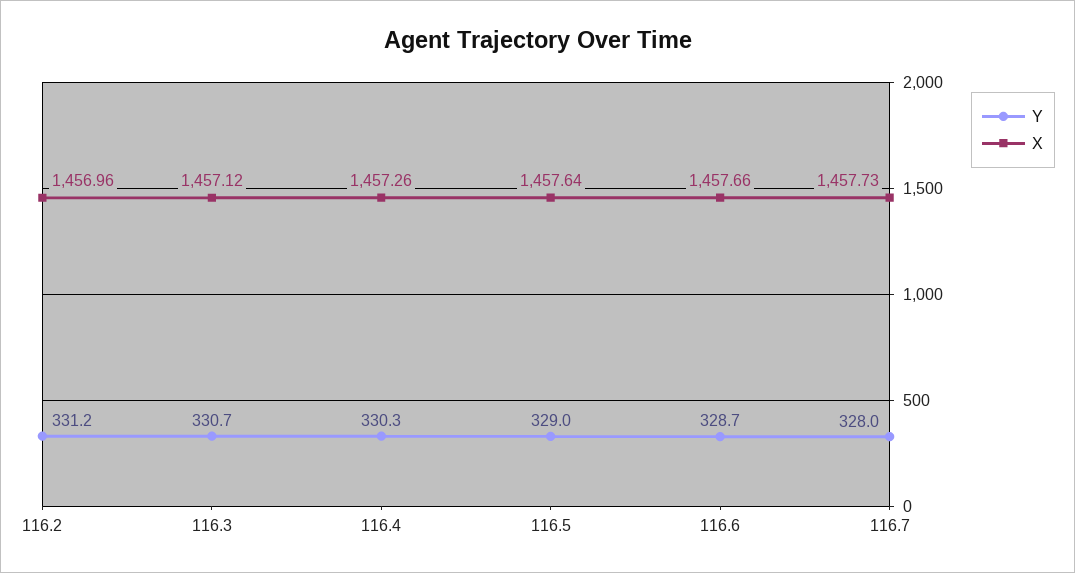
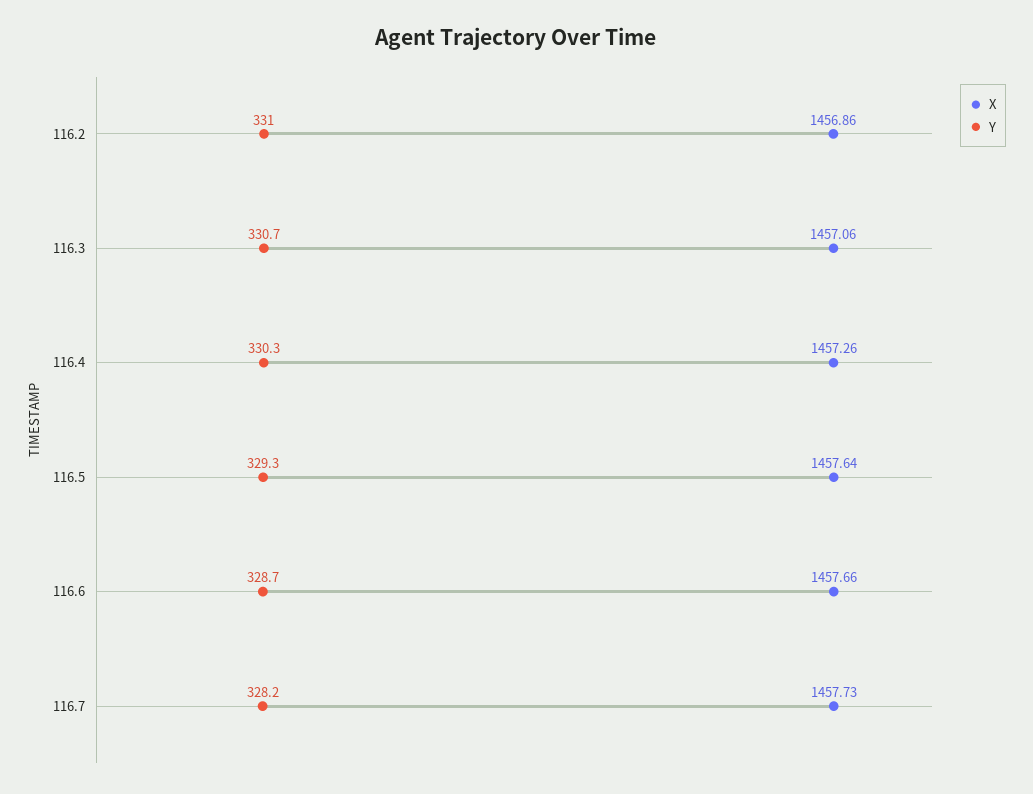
Y, 116.2: 331.2 -> 331
X, 116.2: 1456.96 -> 1456.86
X, 116.3: 1457.12 -> 1457.06
Y, 116.5: 329 -> 329.3
Y, 116.7: 328 -> 328.2

